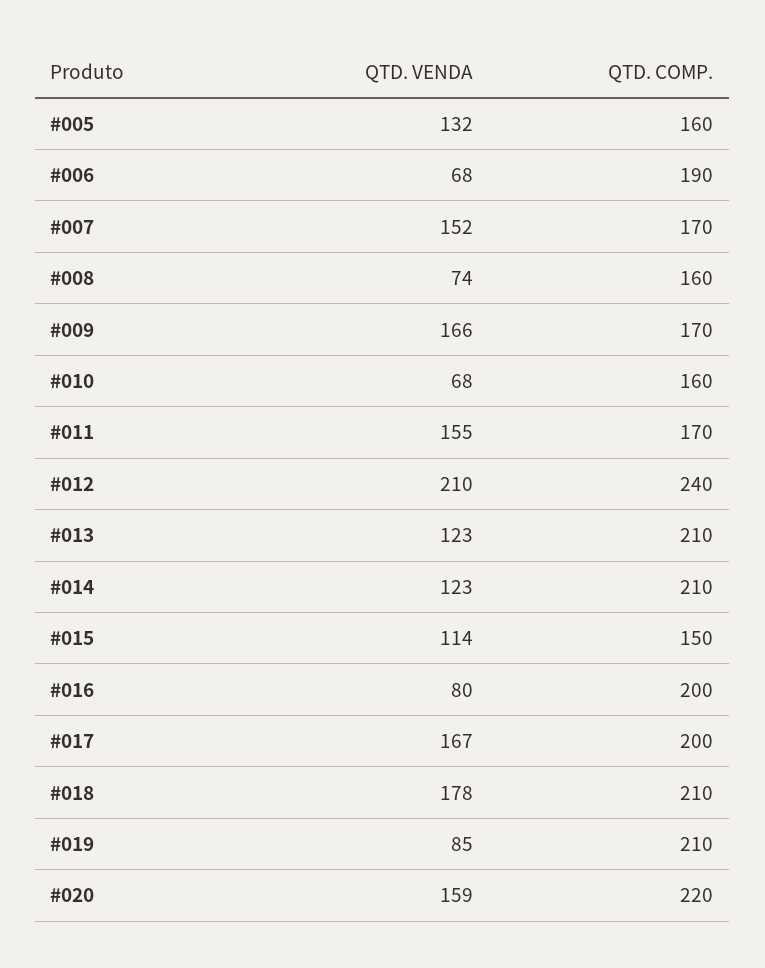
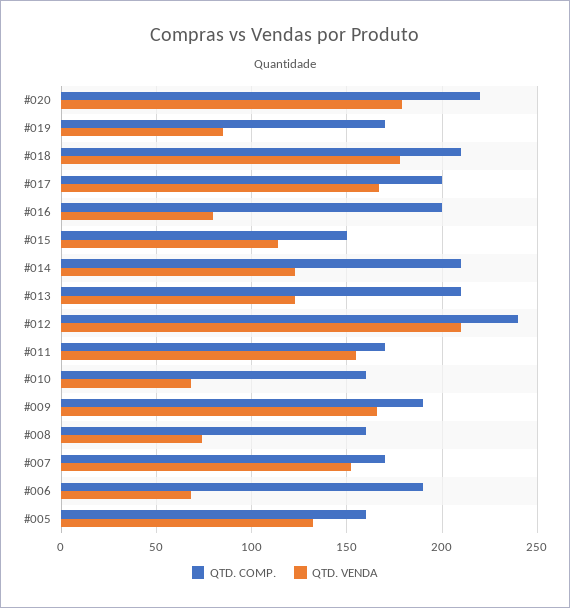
QTD. COMP., #009: 170 -> 190
QTD. COMP., #019: 210 -> 170
QTD. VENDA, #020: 159 -> 180

